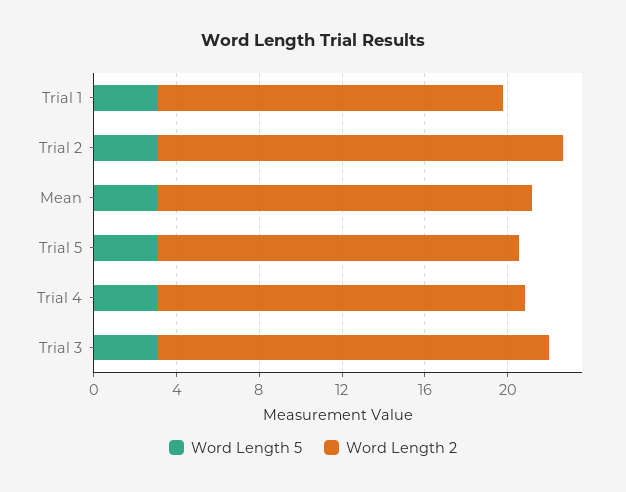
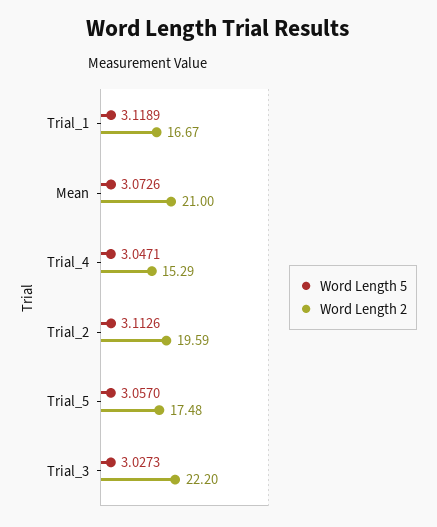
Word Length 2, Mean: 18 -> 21
Word Length 2, Trial 4: 18 -> 15.29
Word Length 2, Trial 3: 19 -> 22.2

